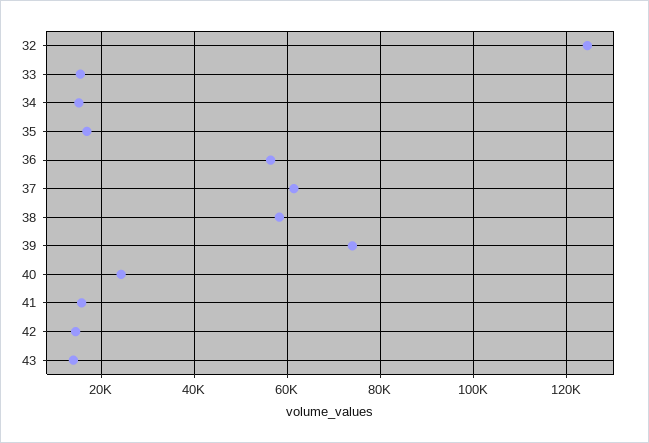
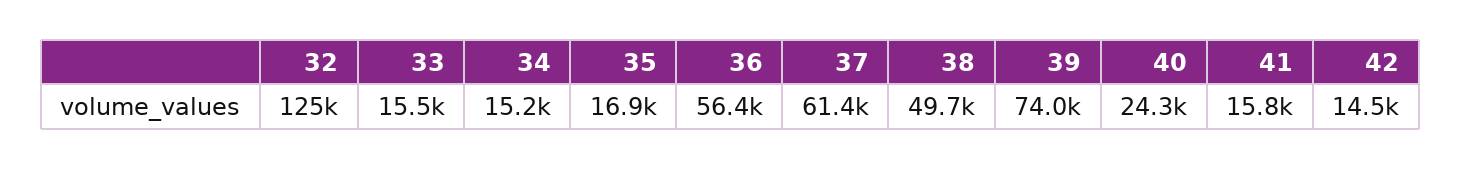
38: 58000 -> 49700
43: 14000 -> none

